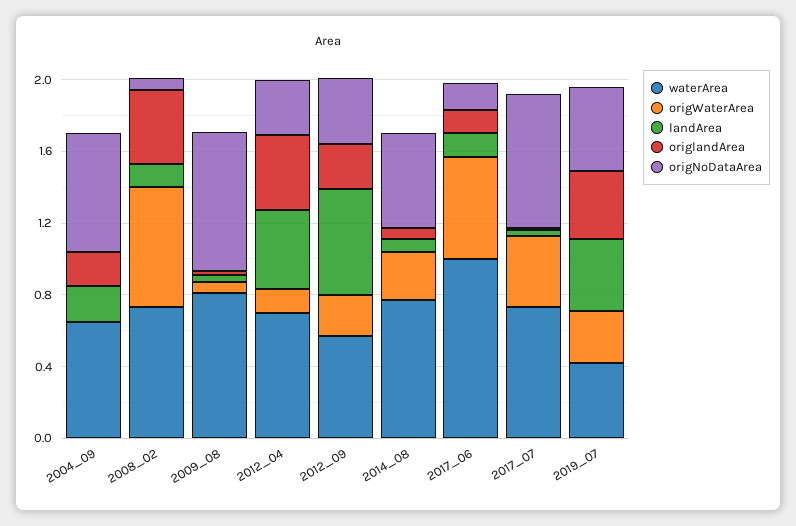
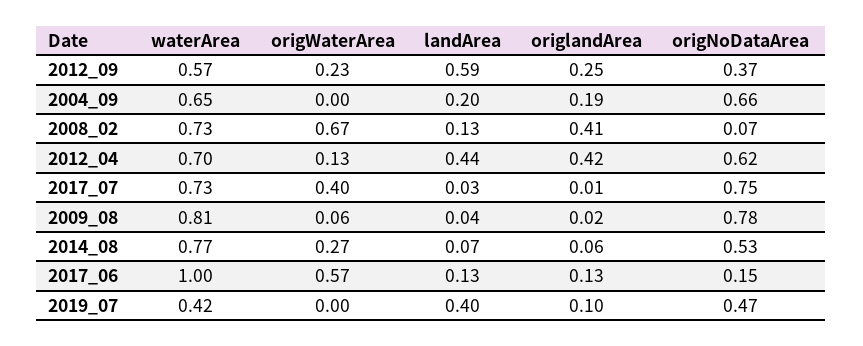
origNoDataArea, 2012_04: 0.3 -> 0.62
origWaterArea, 2019_07: 0.3 -> 0
origlandArea, 2019_07: 0.4 -> 0.1

